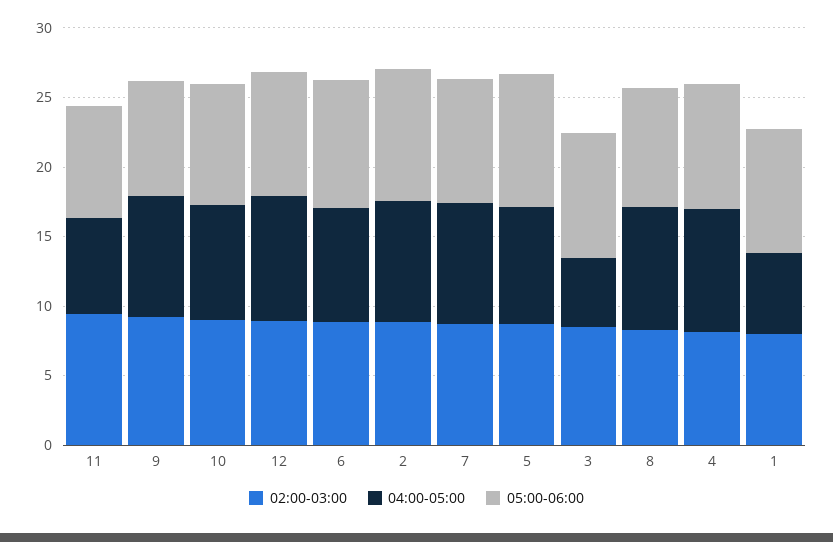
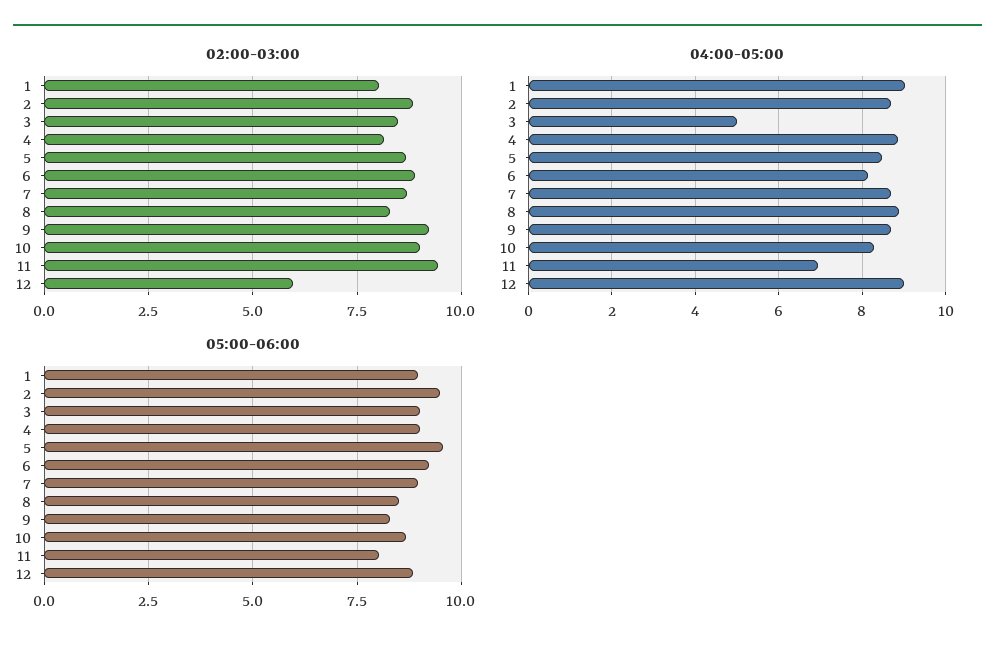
02:00-03:00, 12: 9 -> 6
04:00-05:00, 1: 6 -> 9

